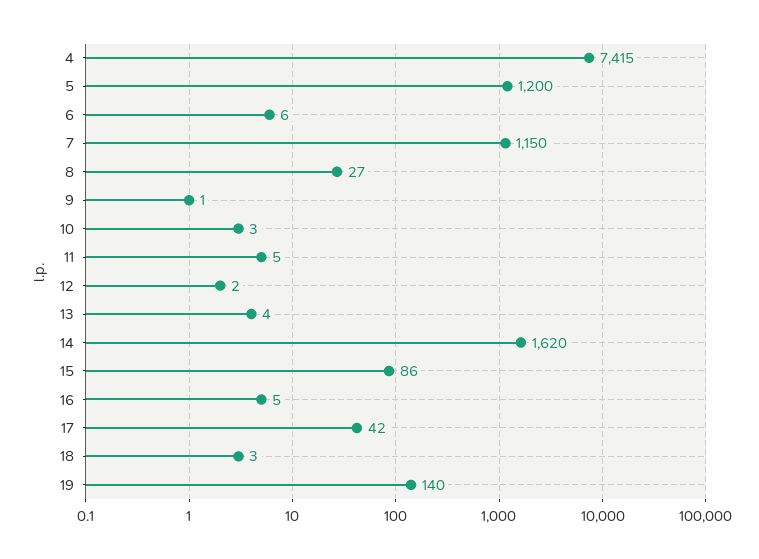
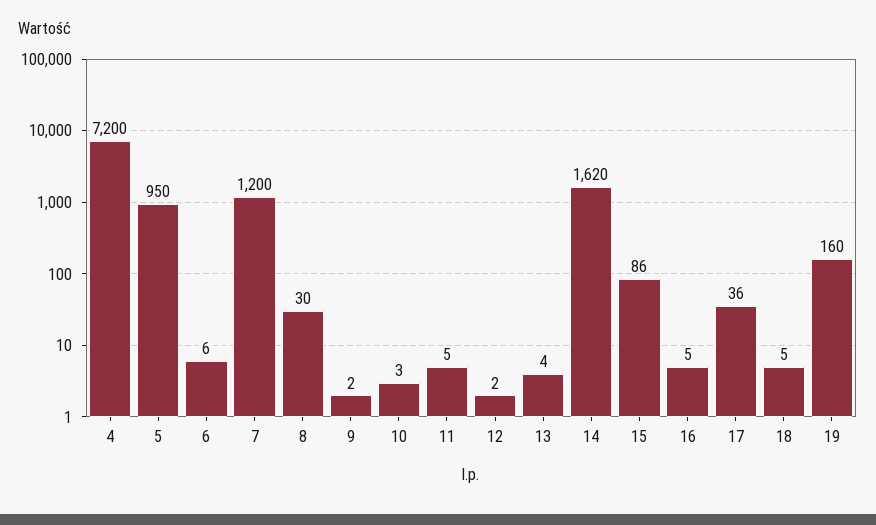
4: 7415 -> 7200
5: 1200 -> 950
7: 1150 -> 1200
8: 27 -> 30
9: 1 -> 2
17: 42 -> 36
18: 3 -> 5
19: 140 -> 160

